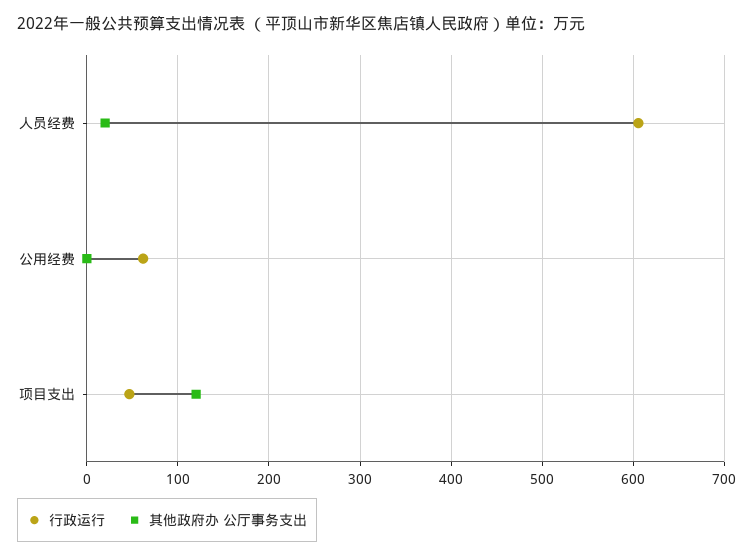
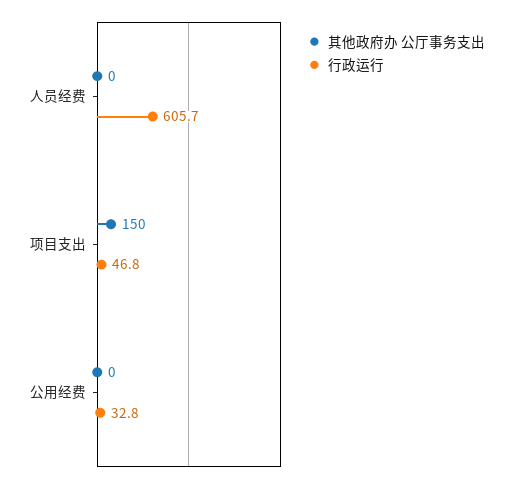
其他政府办 公厅事务支出, 人员经费: 20 -> 0
行政运行, 公用经费: 60 -> 32.8
其他政府办 公厅事务支出, 项目支出: 120 -> 150

